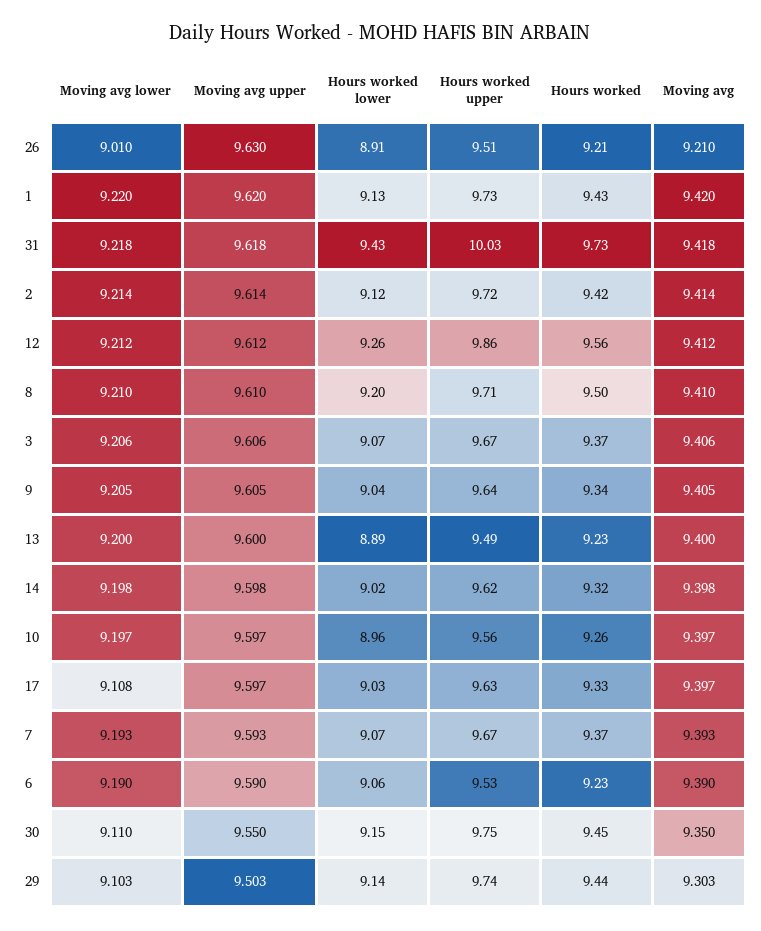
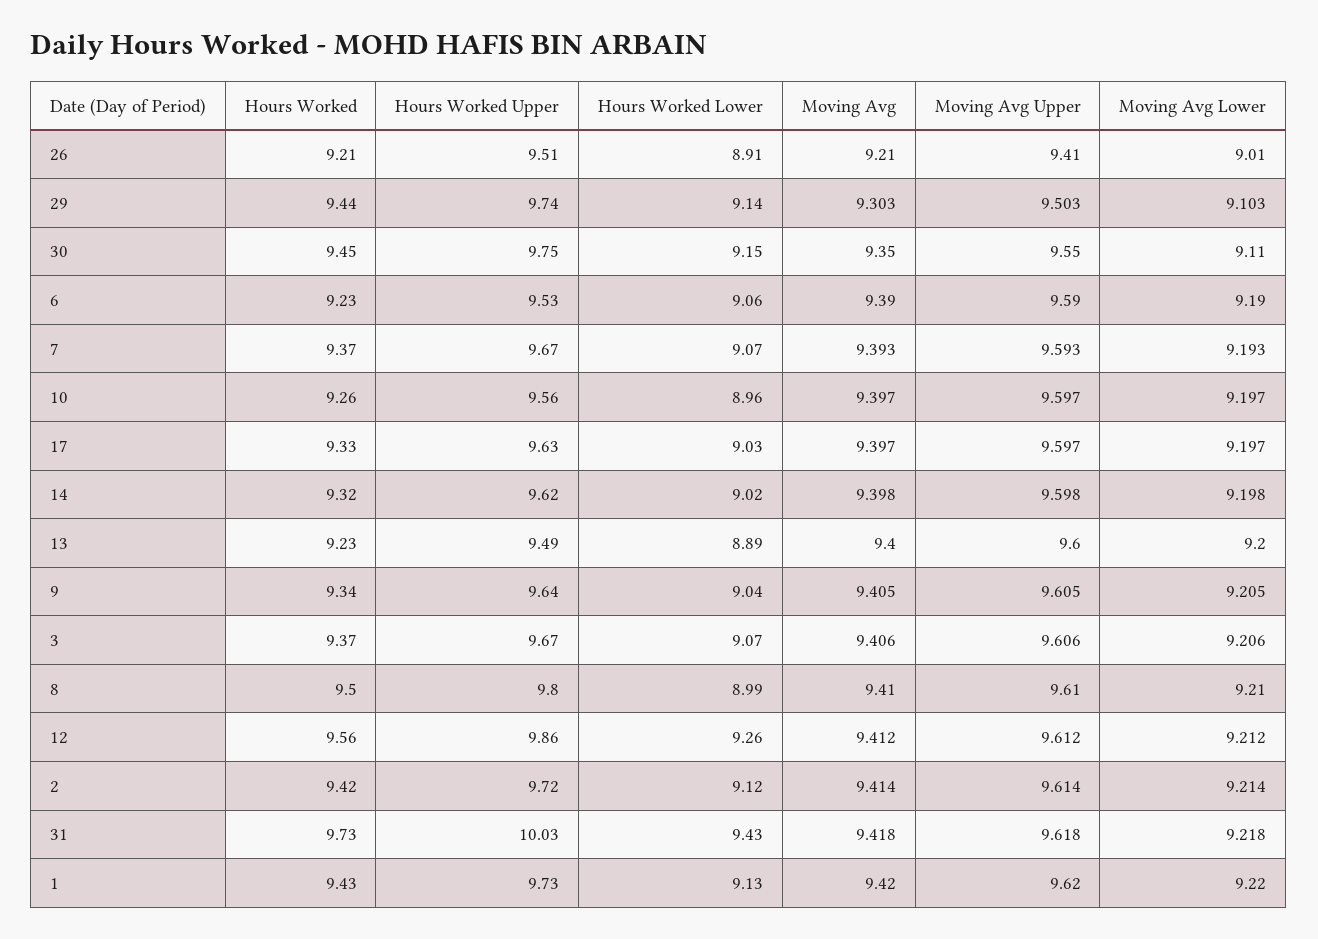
Moving avg upper, 26: 9.63 -> 9.41
Hours worked lower, 8: 9.2 -> 8.99
Hours worked upper, 8: 9.71 -> 9.8
Moving avg lower, 17: 9.108 -> 9.197

